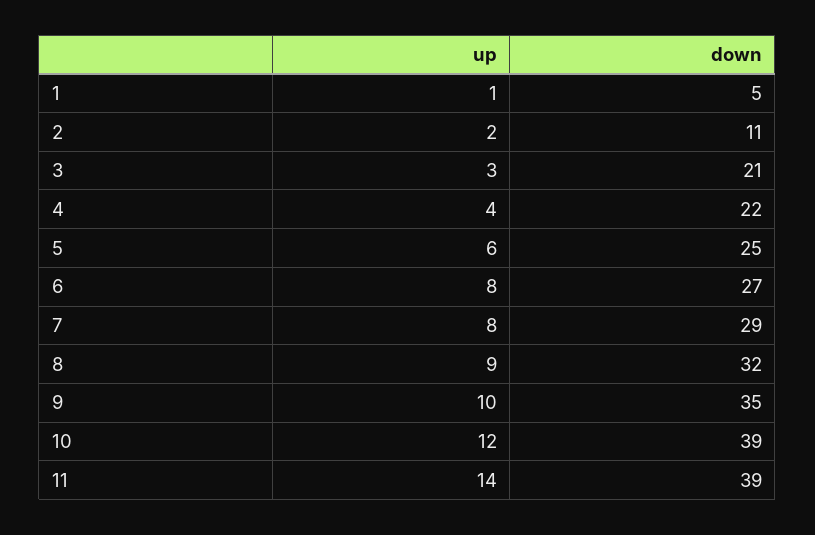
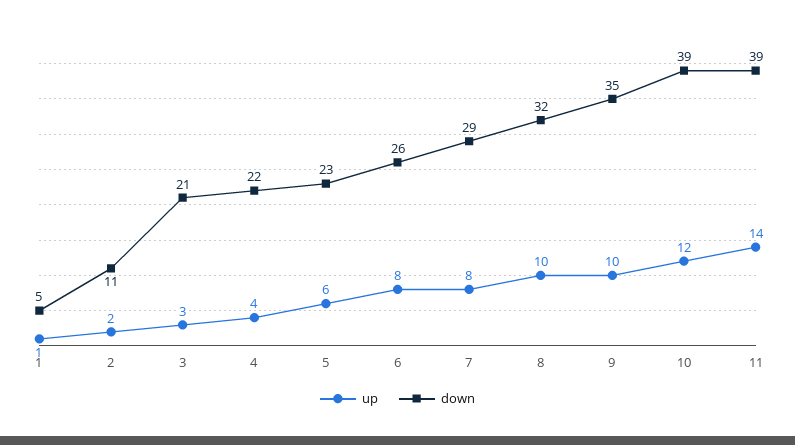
down, 5: 25 -> 23
down, 6: 27 -> 26
up, 8: 9 -> 10

